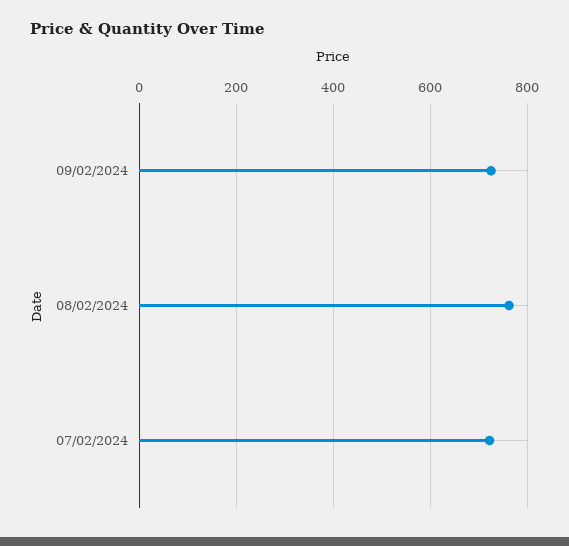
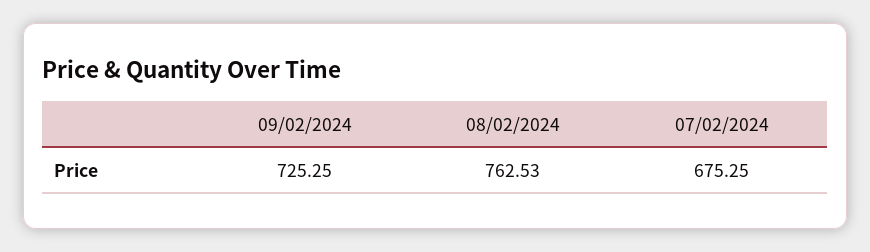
07/02/2024: 720 -> 675.25

